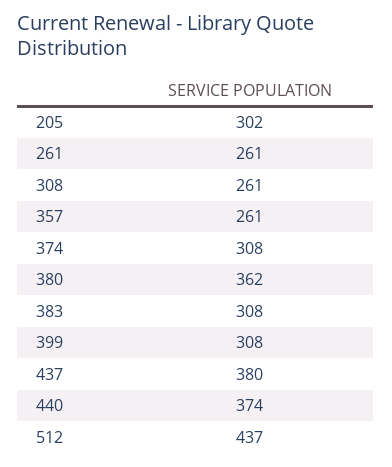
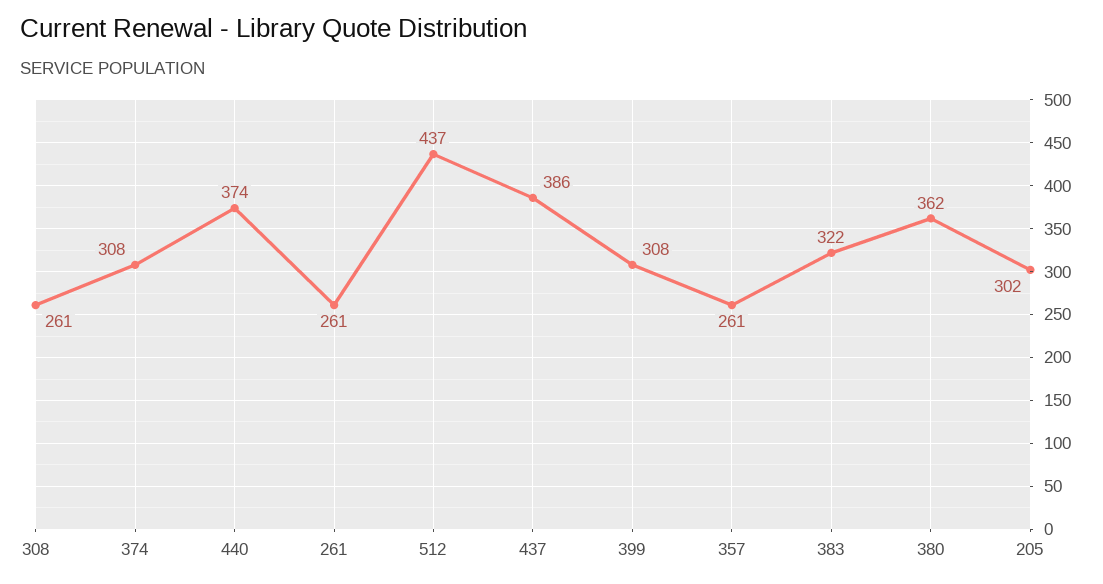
383: 308 -> 322
437: 380 -> 386

